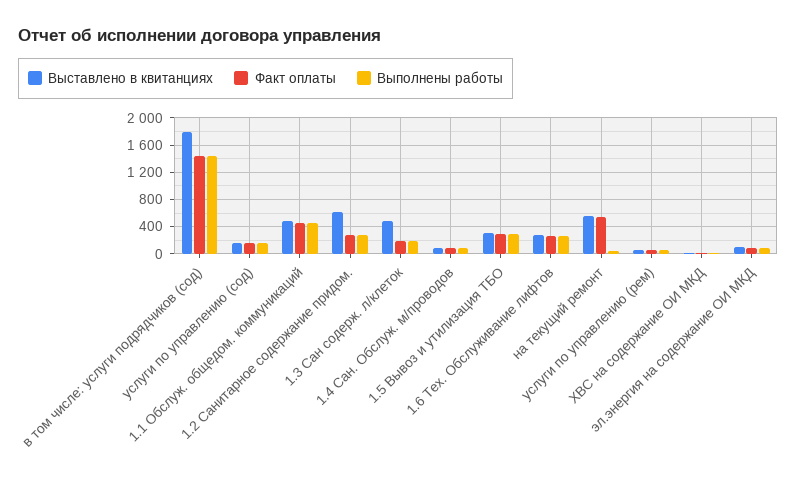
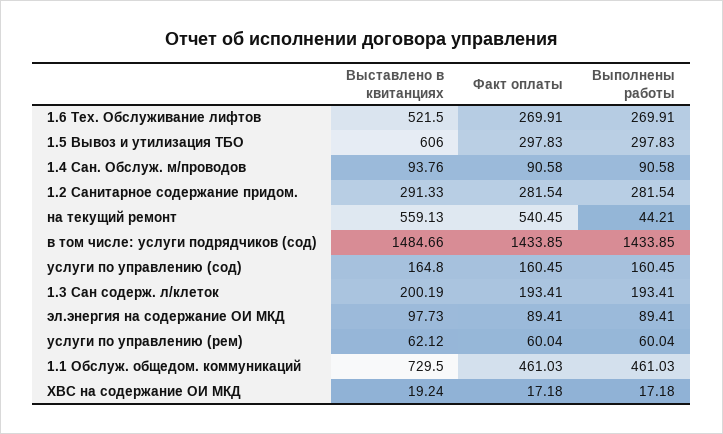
Выставлено в квитанциях, в том числе: услуги подрядчиков (сод): 1800 -> 1484.66
Выставлено в квитанциях, 1.1 Обслуж. общедом. коммуникаций: 500 -> 729.5
Выставлено в квитанциях, 1.2 Санитарное содержание придом.: 600 -> 291.33
Выставлено в квитанциях, 1.3 Сан содерж. л/клеток: 500 -> 200.19
Выставлено в квитанциях, 1.5 Вывоз и утилизация ТБО: 300 -> 606
Выставлено в квитанциях, 1.6 Тех. Обслуживание лифтов: 300 -> 521.5

